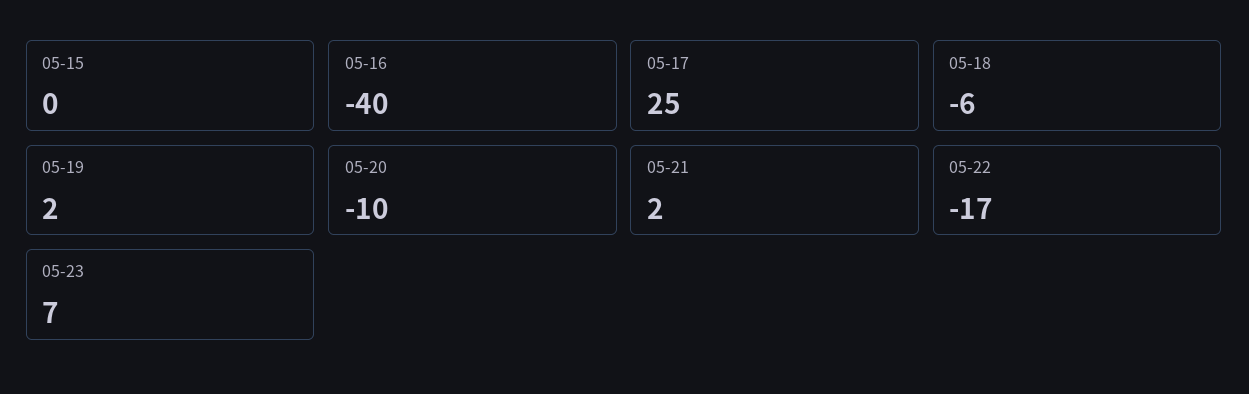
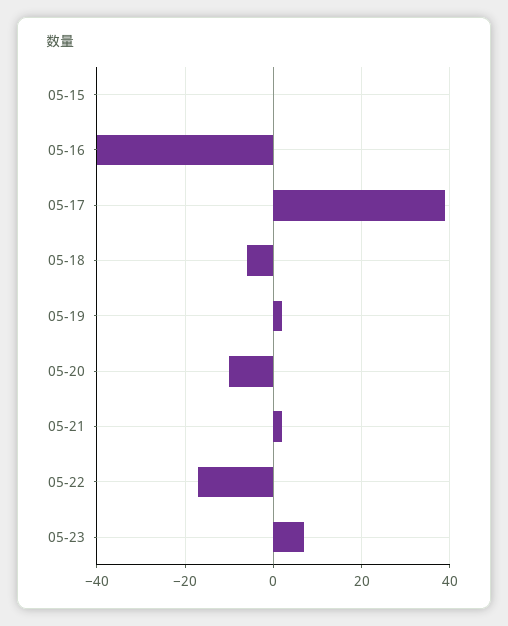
05-17: 25 -> 40

